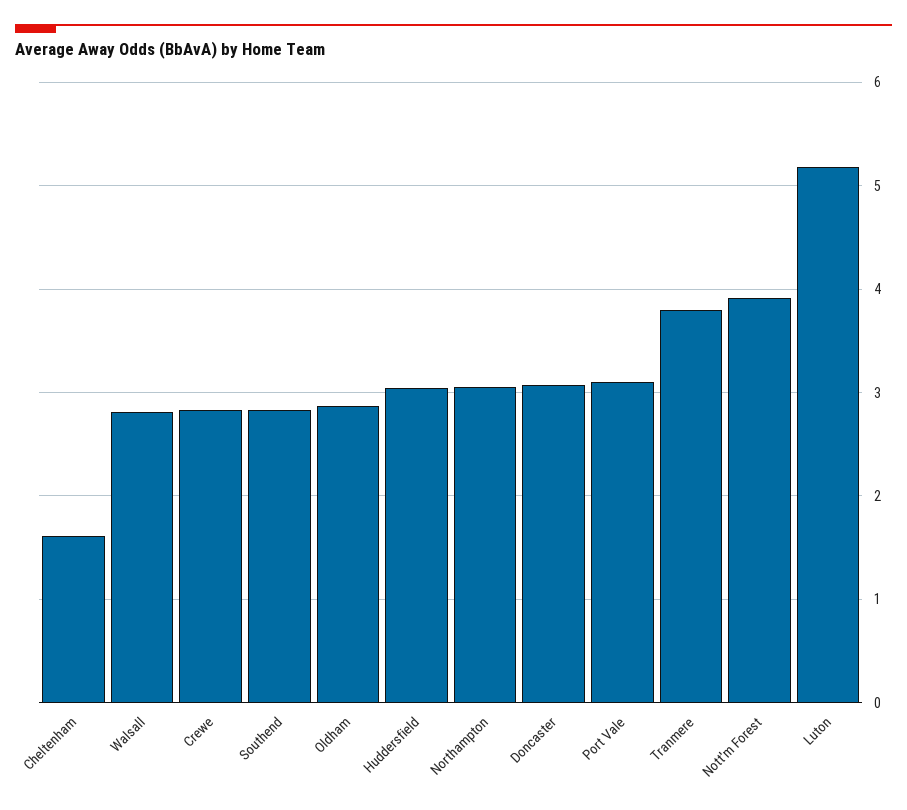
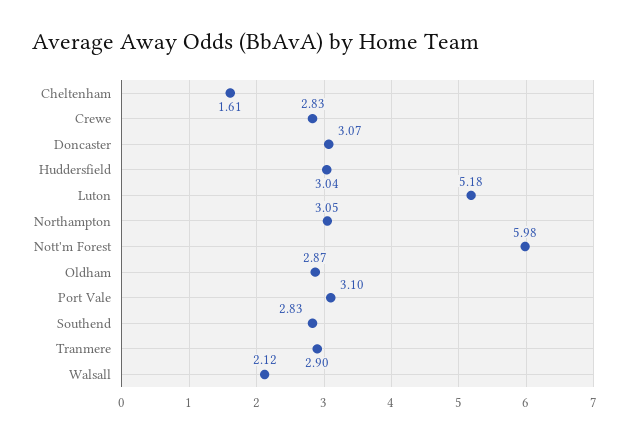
Walsall: 2.8 -> 2.12
Tranmere: 3.8 -> 2.9
Nott'm Forest: 3.9 -> 5.98

